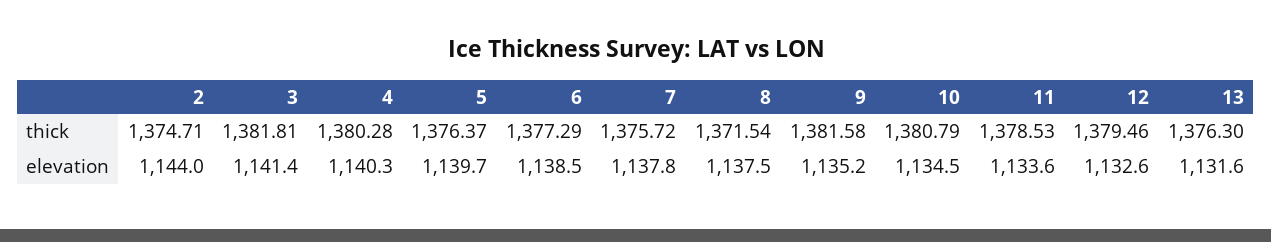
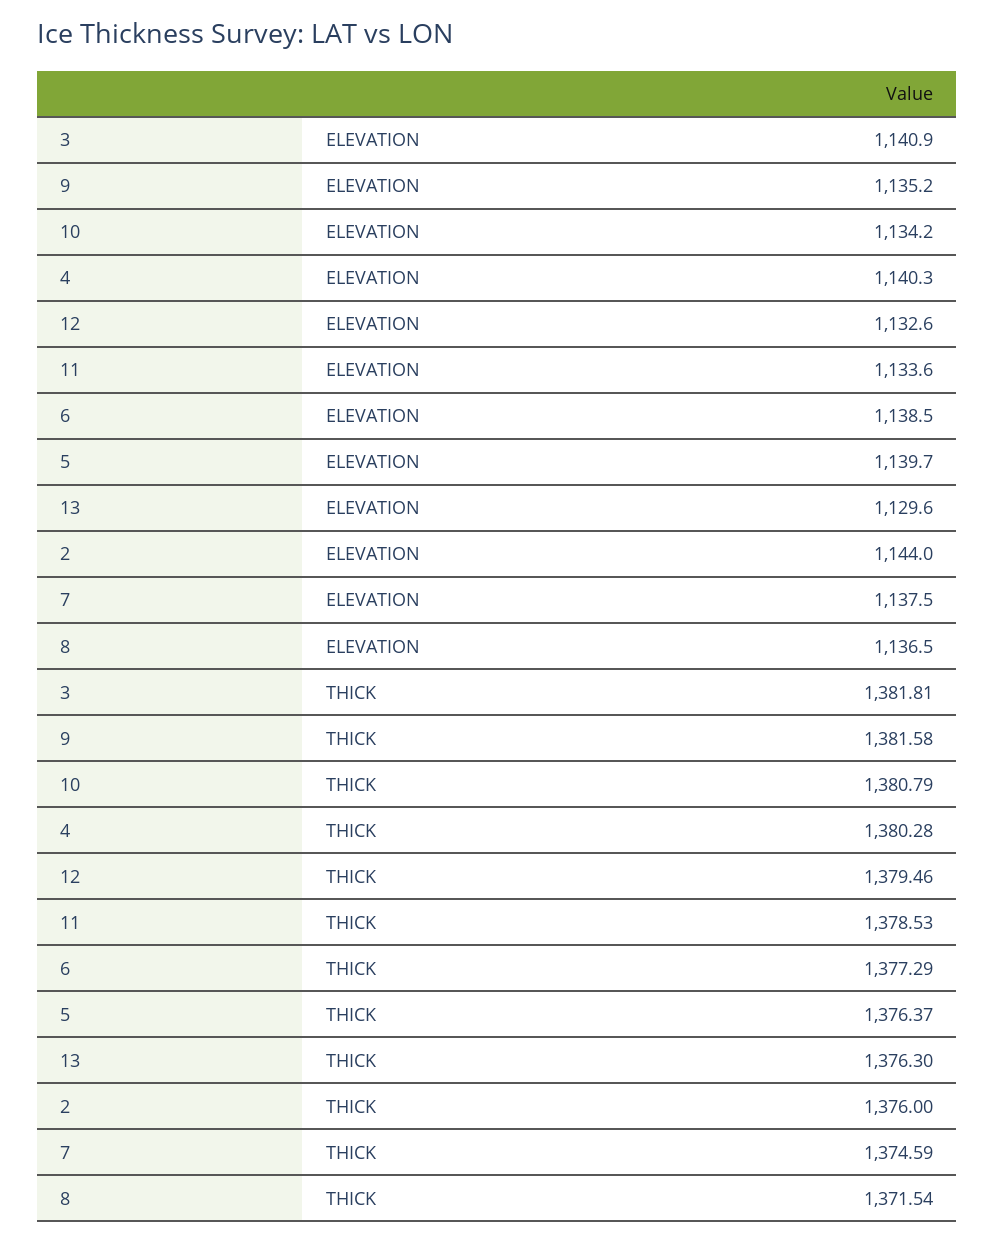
2, thick: 1374.71 -> 1376
7, thick: 1375.72 -> 1374.59
3, elevation: 1141.4 -> 1140.9
7, elevation: 1137.8 -> 1137.5
8, elevation: 1137.5 -> 1136.5
10, elevation: 1134.5 -> 1134.2
13, elevation: 1131.6 -> 1129.6

